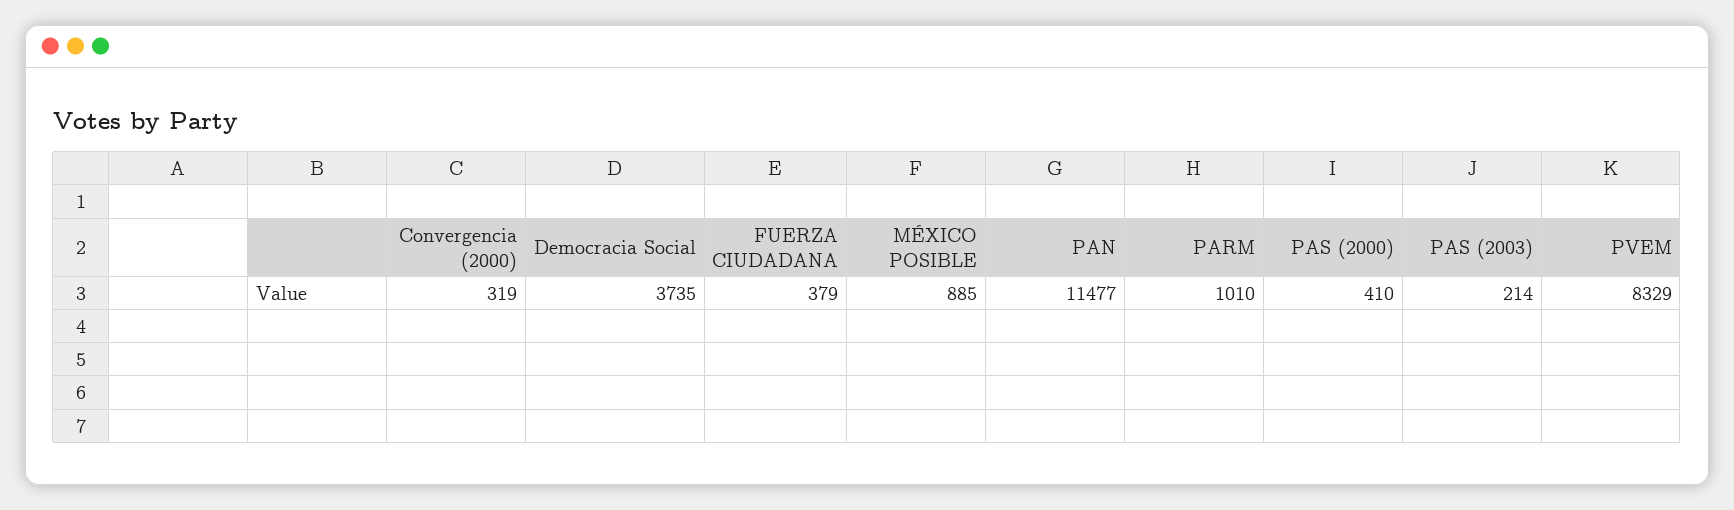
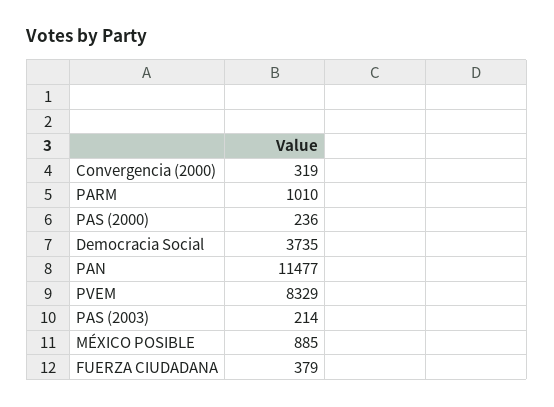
PAS (2000): 410 -> 236

